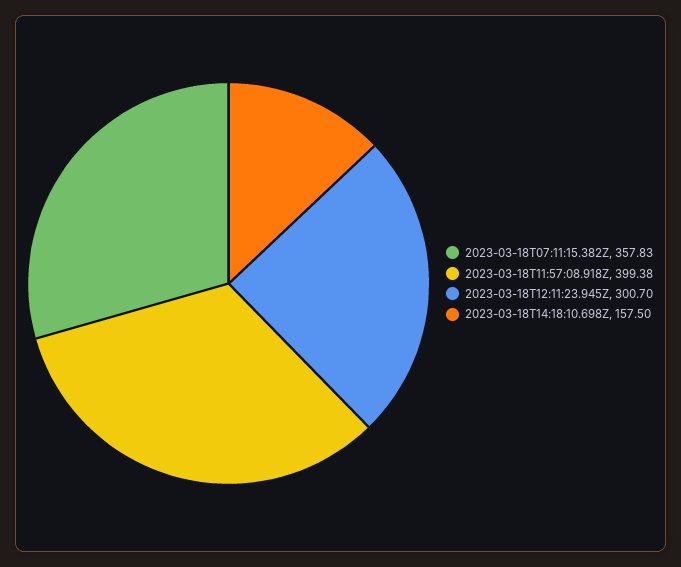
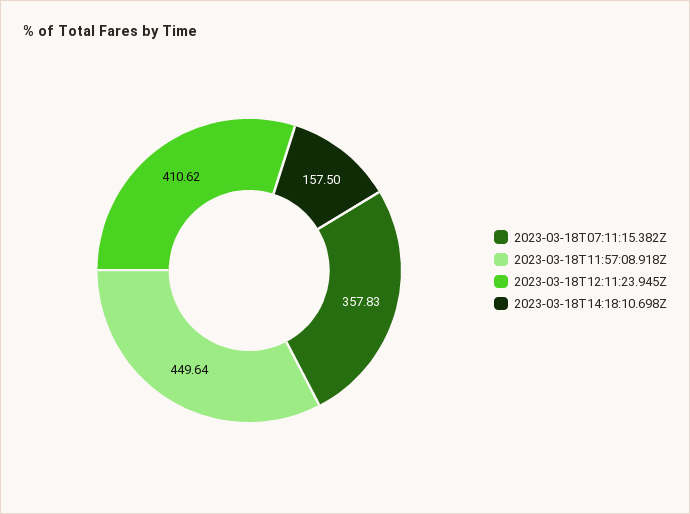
2023-03-18T11:57:08.918Z: 399.38 -> 449.64
2023-03-18T12:11:23.945Z: 300.7 -> 410.62

